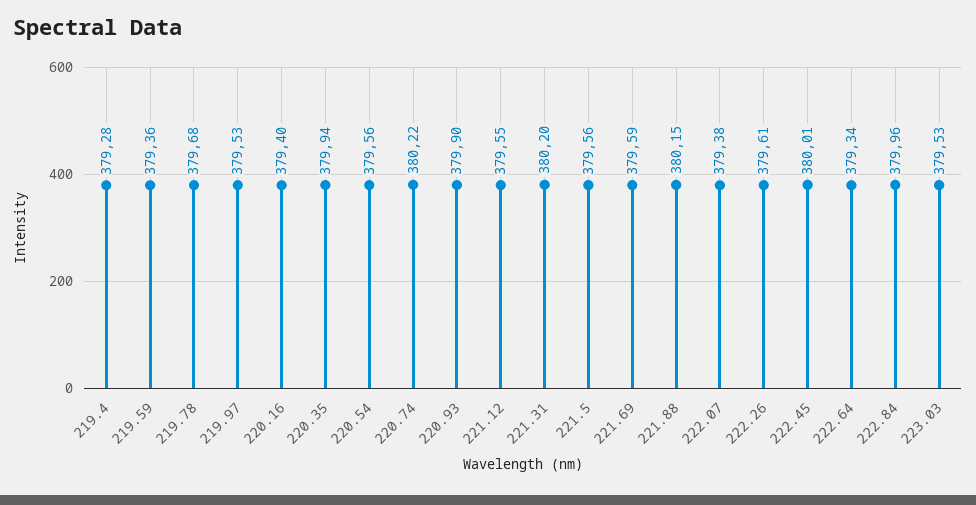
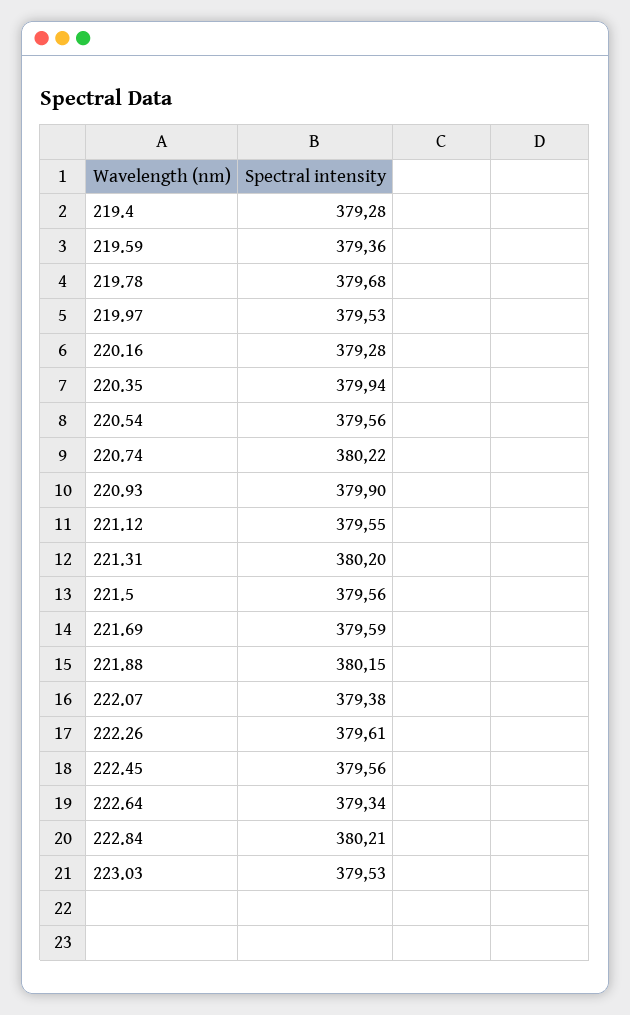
220.16: 379.4 -> 379.28
222.45: 380.01 -> 379.56
222.84: 379.96 -> 380.21

